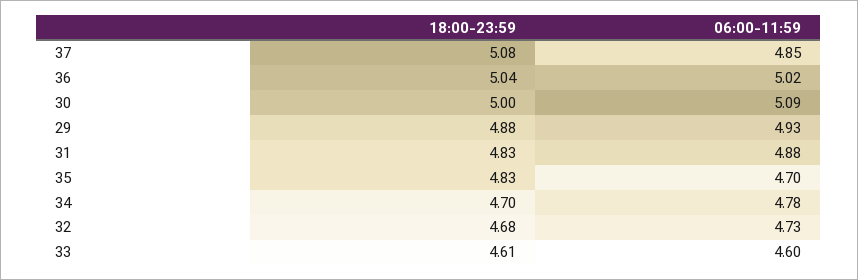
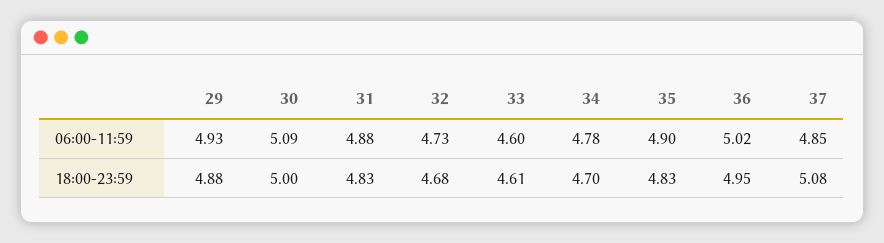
18:00-23:59, 36: 5.04 -> 4.95
06:00-11:59, 35: 4.7 -> 4.9

